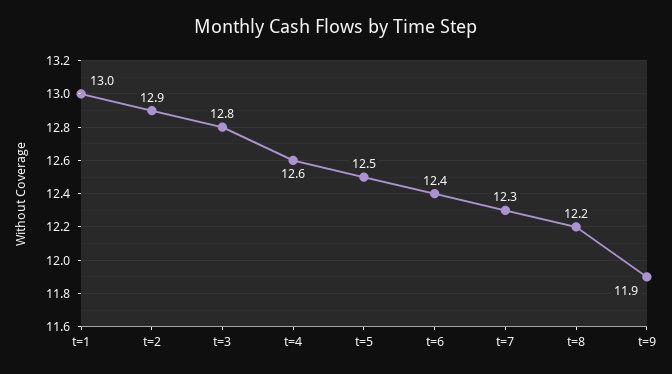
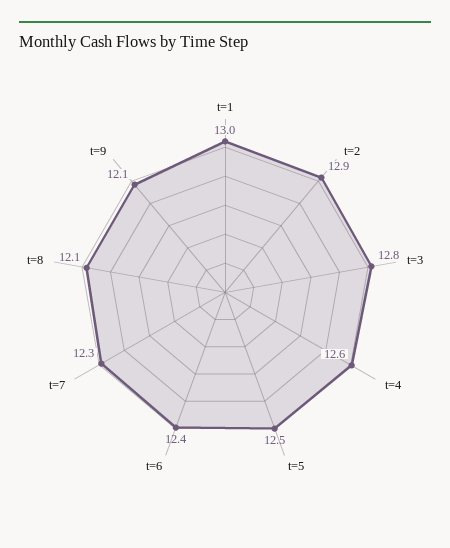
t=8: 12.2 -> 12.1
t=9: 11.9 -> 12.1

